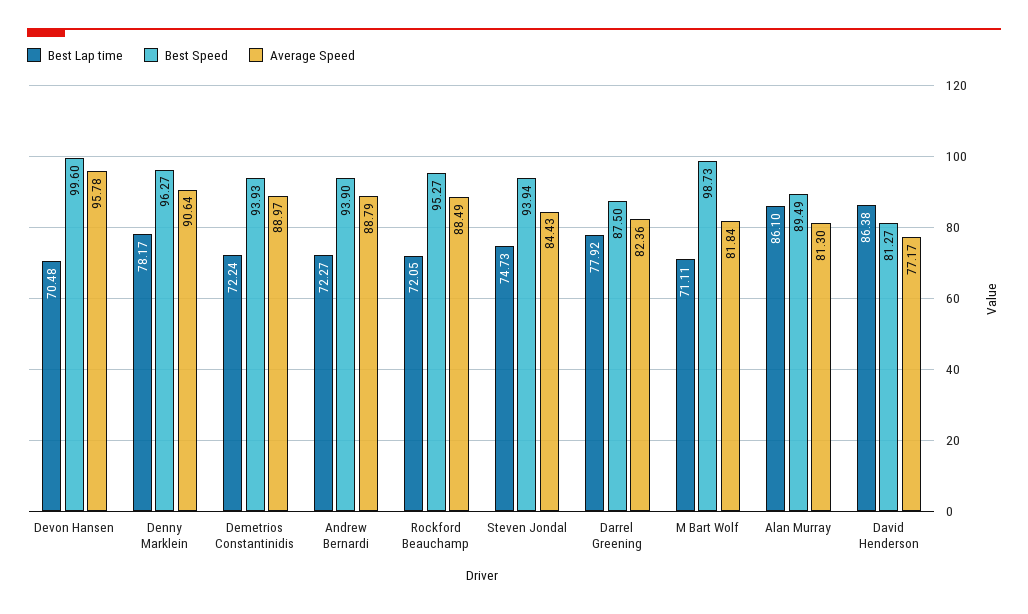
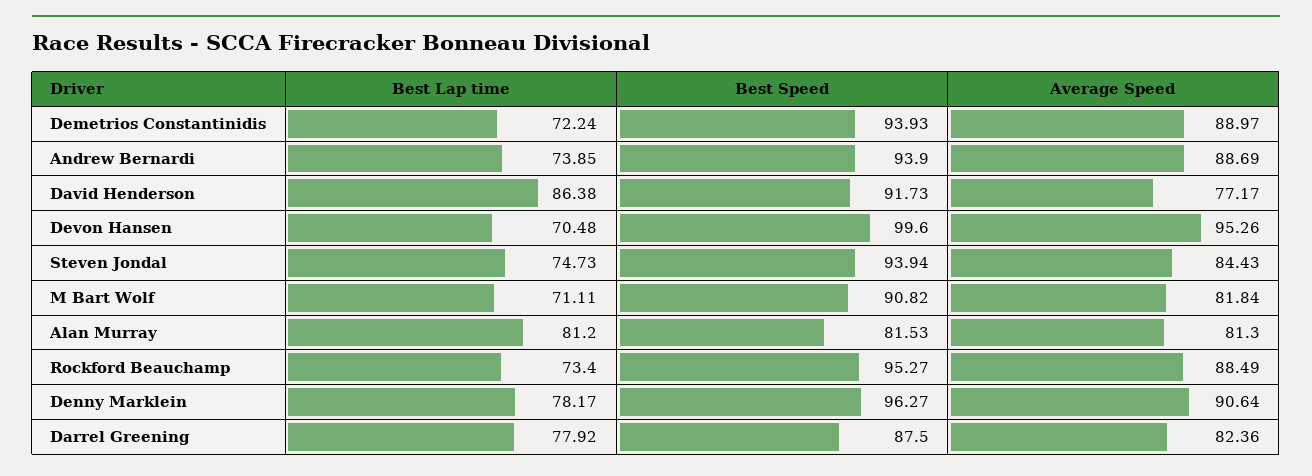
Average Speed, Devon Hansen: 95.78 -> 95.26
Best Lap time, Andrew Bernardi: 72.27 -> 73.85
Average Speed, Andrew Bernardi: 88.79 -> 88.69
Best Lap time, Rockford Beauchamp: 72.05 -> 73.4
Best Speed, M Bart Wolf: 98.73 -> 90.82
Best Lap time, Alan Murray: 86.1 -> 81.2
Best Speed, Alan Murray: 89.49 -> 81.53
Best Speed, David Henderson: 81.27 -> 91.73

